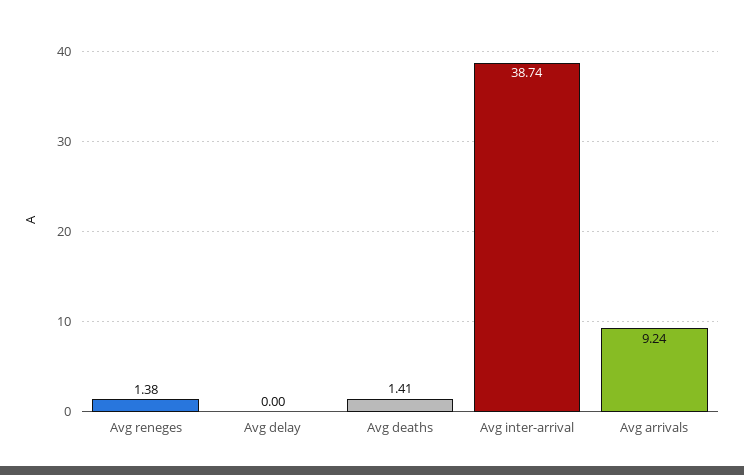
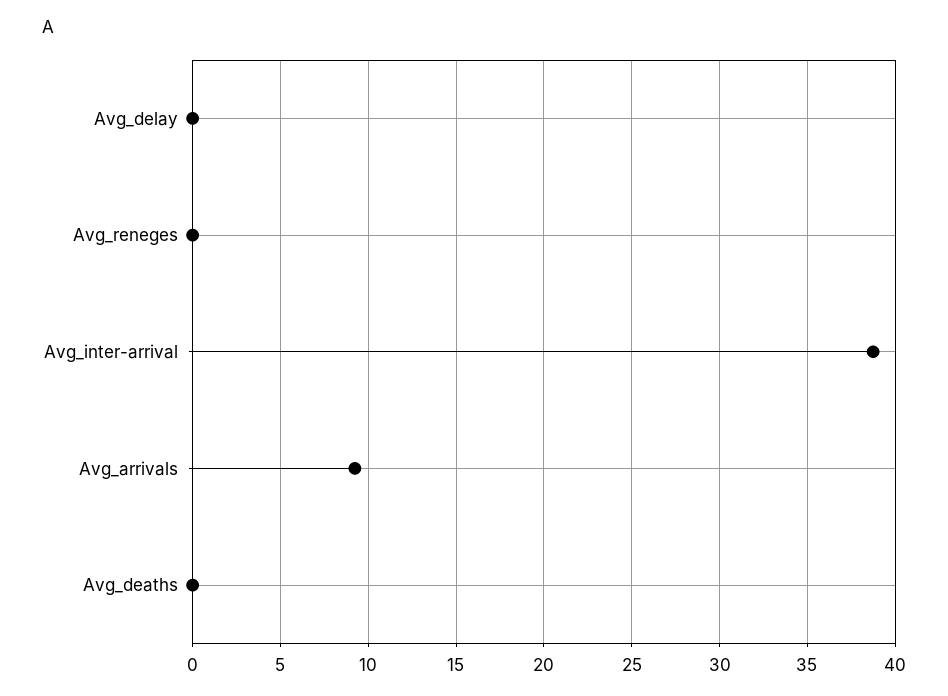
Avg reneges: 1.38 -> 0
Avg deaths: 1.41 -> 0

